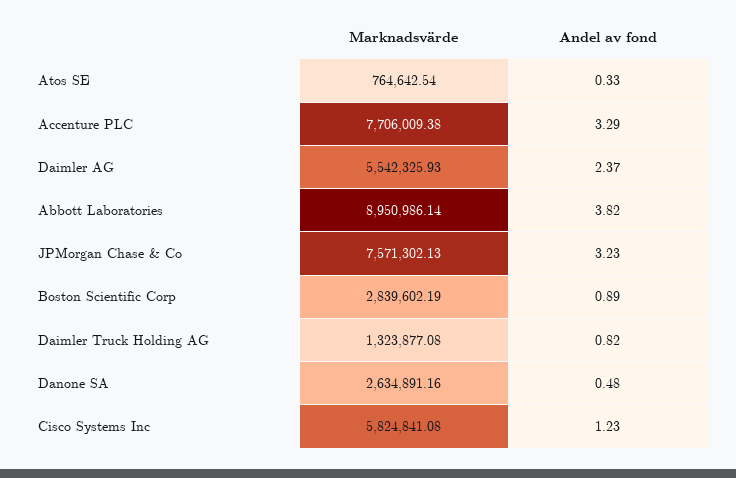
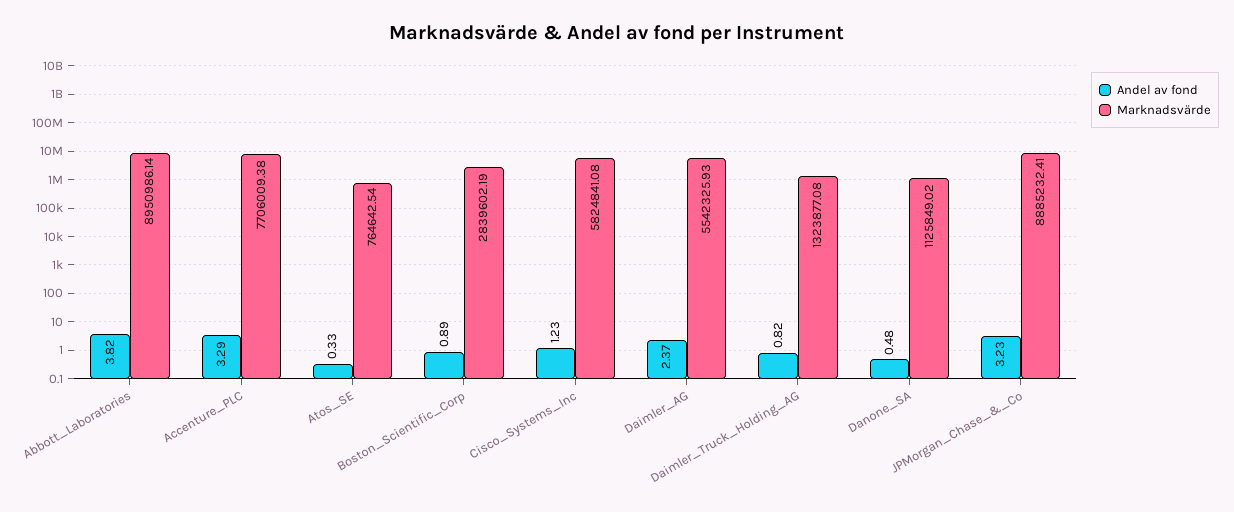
Marknadsvärde, JPMorgan Chase & Co: 7571302.13 -> 8885232.41
Marknadsvärde, Danone SA: 2634891.16 -> 1125849.02

